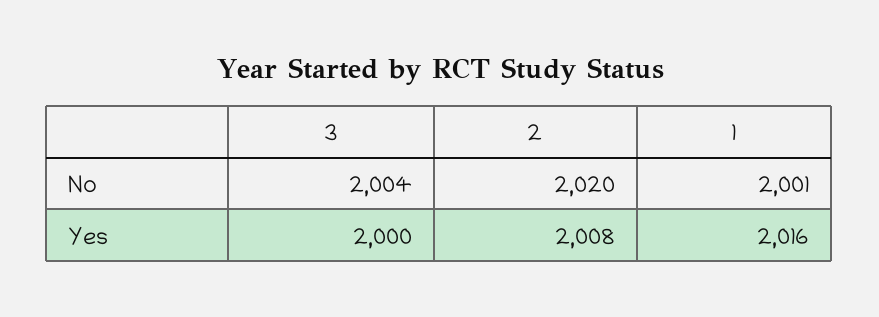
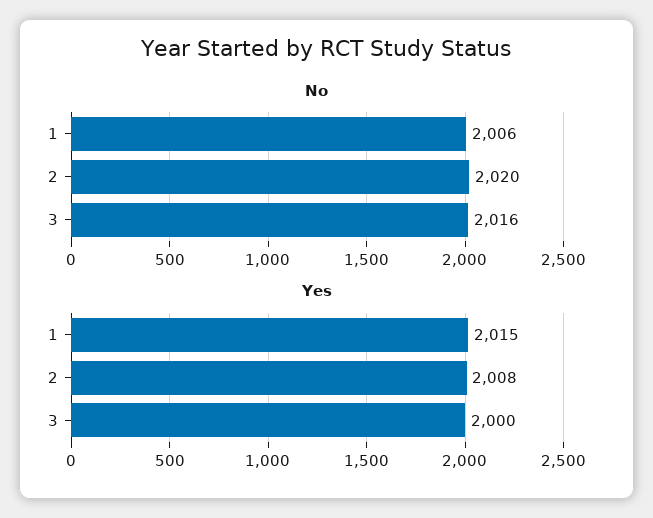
No, 3: 2004 -> 2016
No, 1: 2001 -> 2006
Yes, 1: 2016 -> 2015

